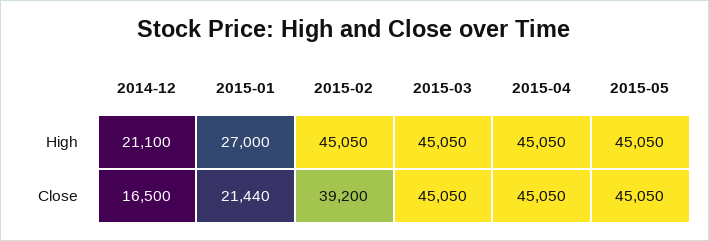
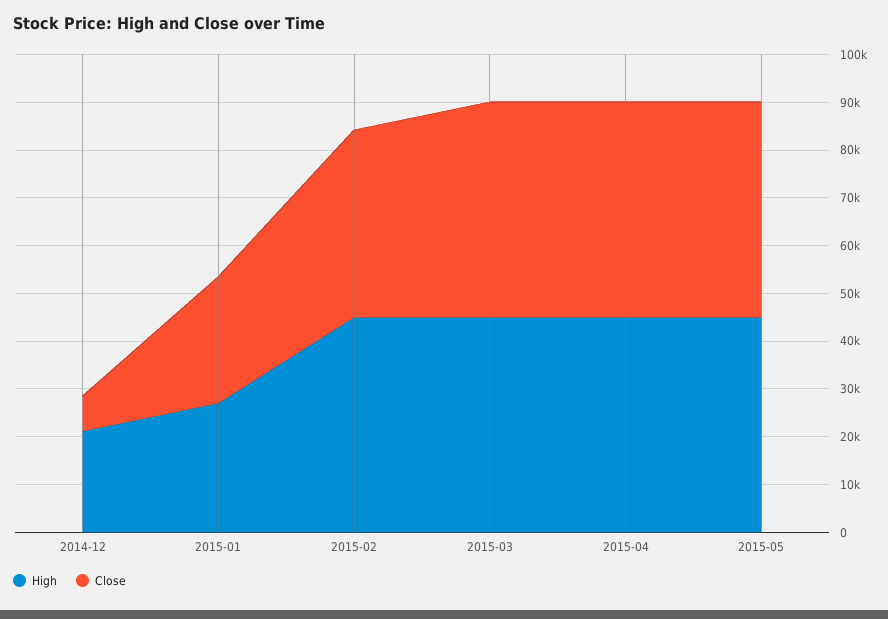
Close, 2014-12: 16500 -> 8000
Close, 2015-01: 21440 -> 26000

